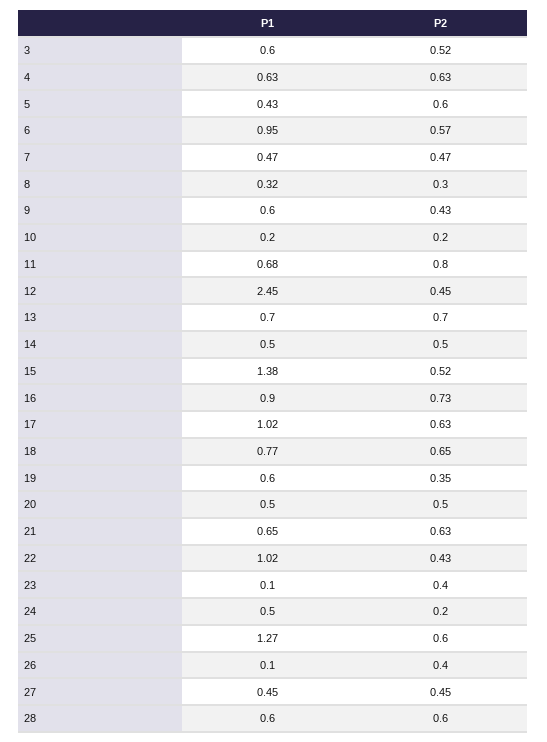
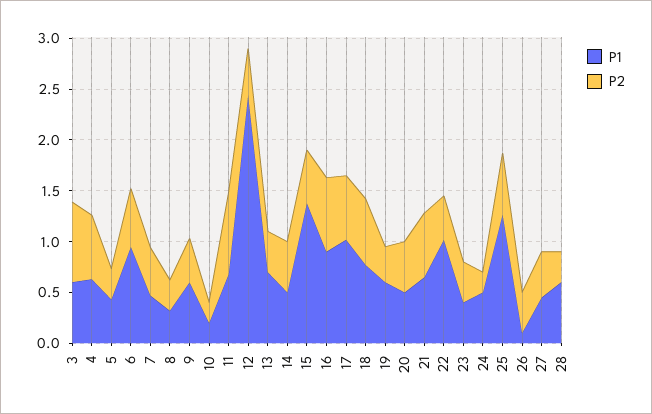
P2, 3: 0.52 -> 0.8
P2, 5: 0.6 -> 0.3
P2, 13: 0.7 -> 0.4
P1, 23: 0.1 -> 0.4
P2, 28: 0.6 -> 0.3

